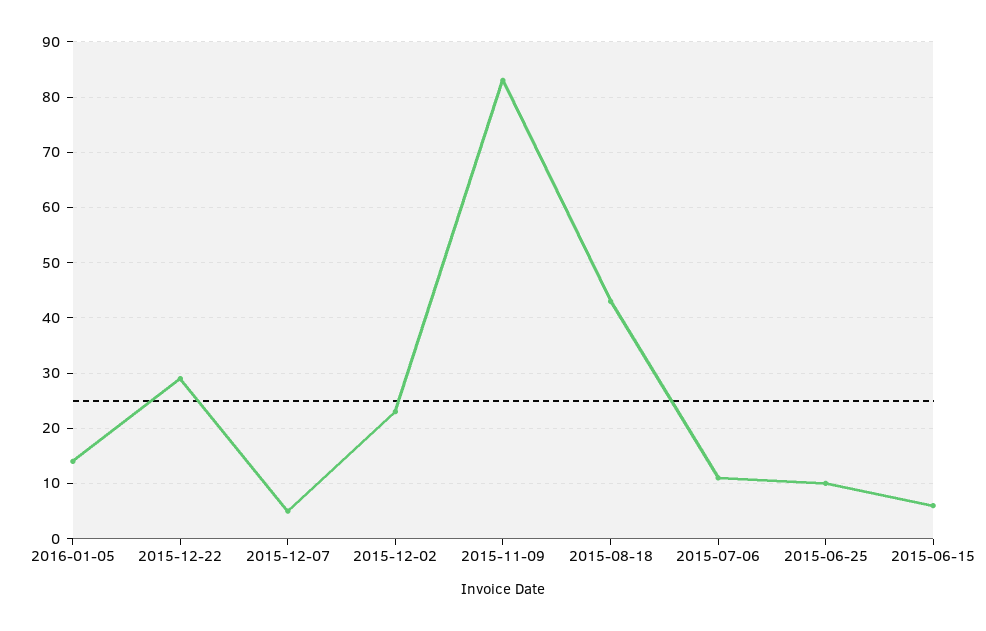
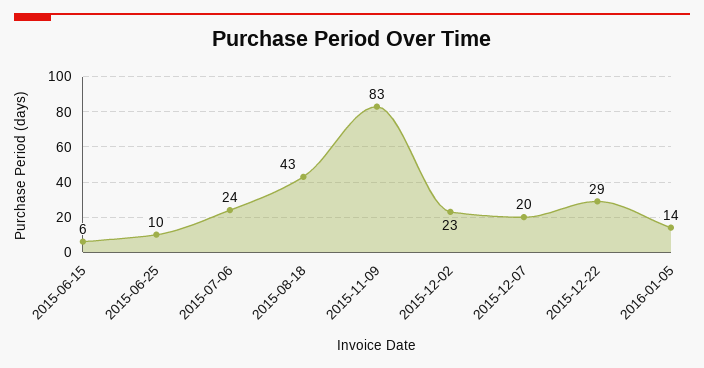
2015-12-07: 5 -> 20
2015-07-06: 10 -> 24

